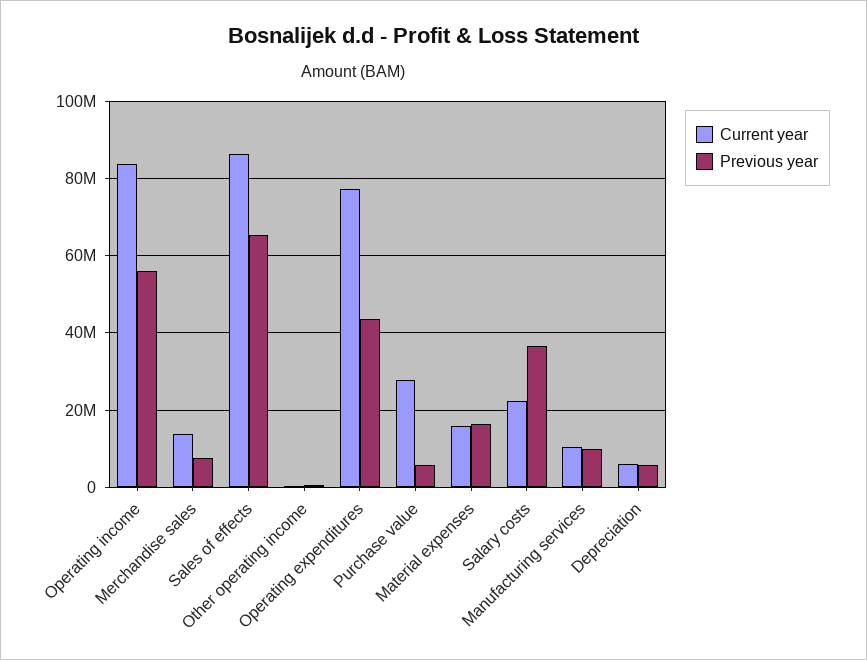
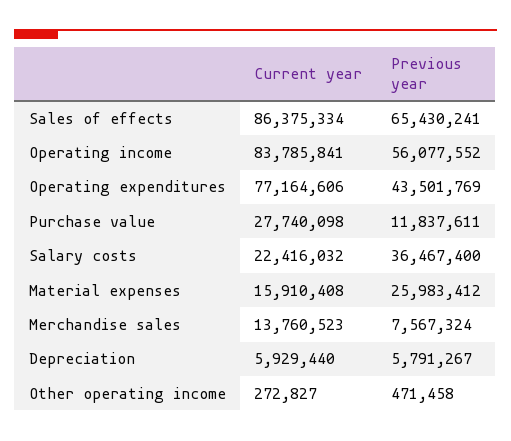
Previous year, Purchase value: 6000000 -> 11837611
Previous year, Material expenses: 16000000 -> 25983412
Current year, Manufacturing services: 10000000 -> none
Previous year, Manufacturing services: 10000000 -> none

